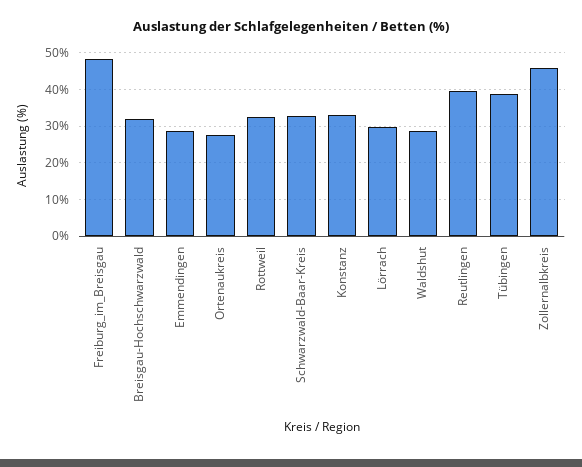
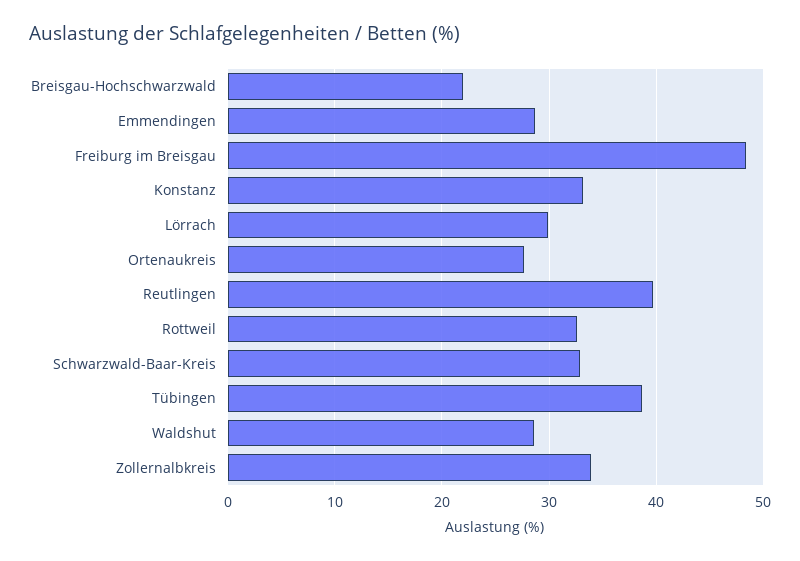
Breisgau-Hochschwarzwald: 32 -> 22
Zollernalbkreis: 46 -> 34

